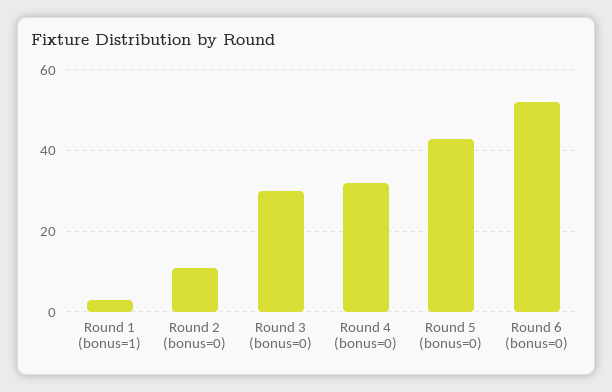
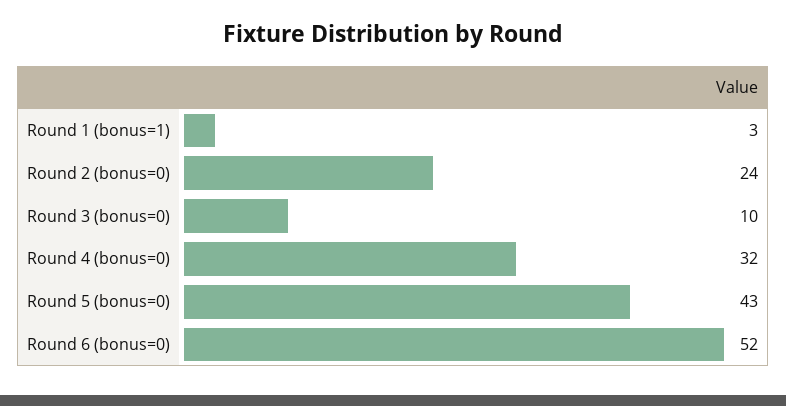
Round 2 (bonus=0): 10 -> 24
Round 3 (bonus=0): 30 -> 10

